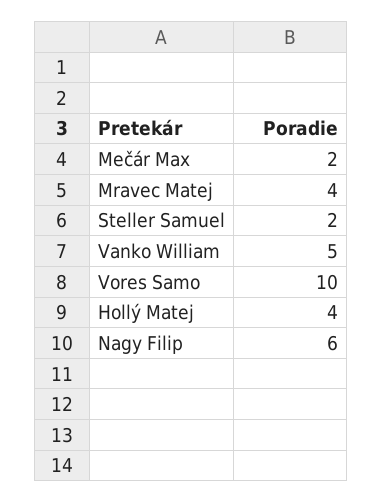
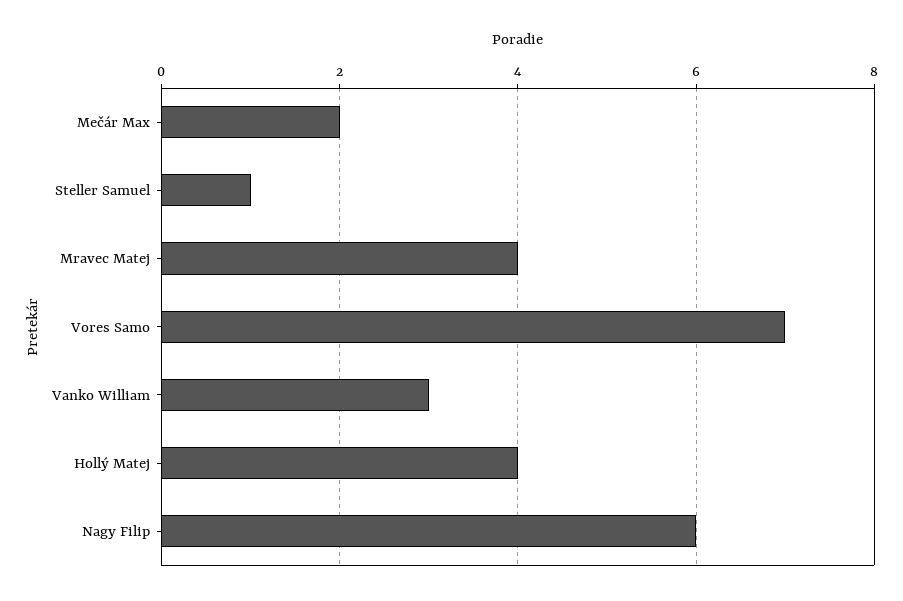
Steller Samuel: 2 -> 1
Vanko William: 5 -> 3
Vores Samo: 10 -> 7

